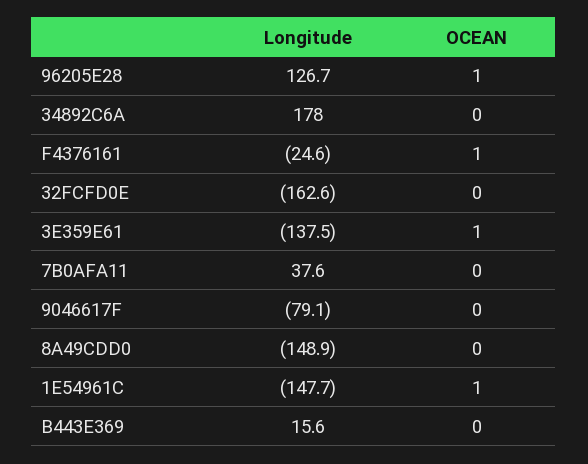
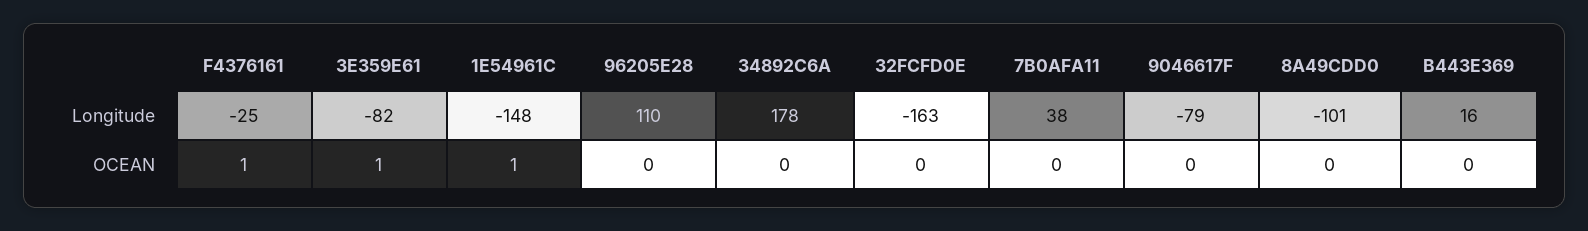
Longitude, 96205E28: 126.7 -> 110
OCEAN, 96205E28: 1 -> 0
Longitude, 3E359E61: -137.5 -> -82
Longitude, 8A49CDD0: -148.9 -> -101

